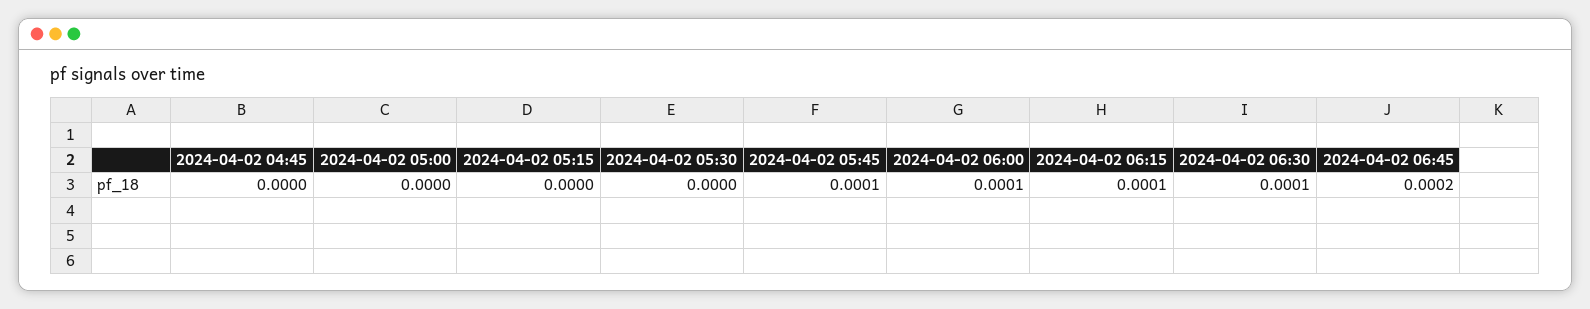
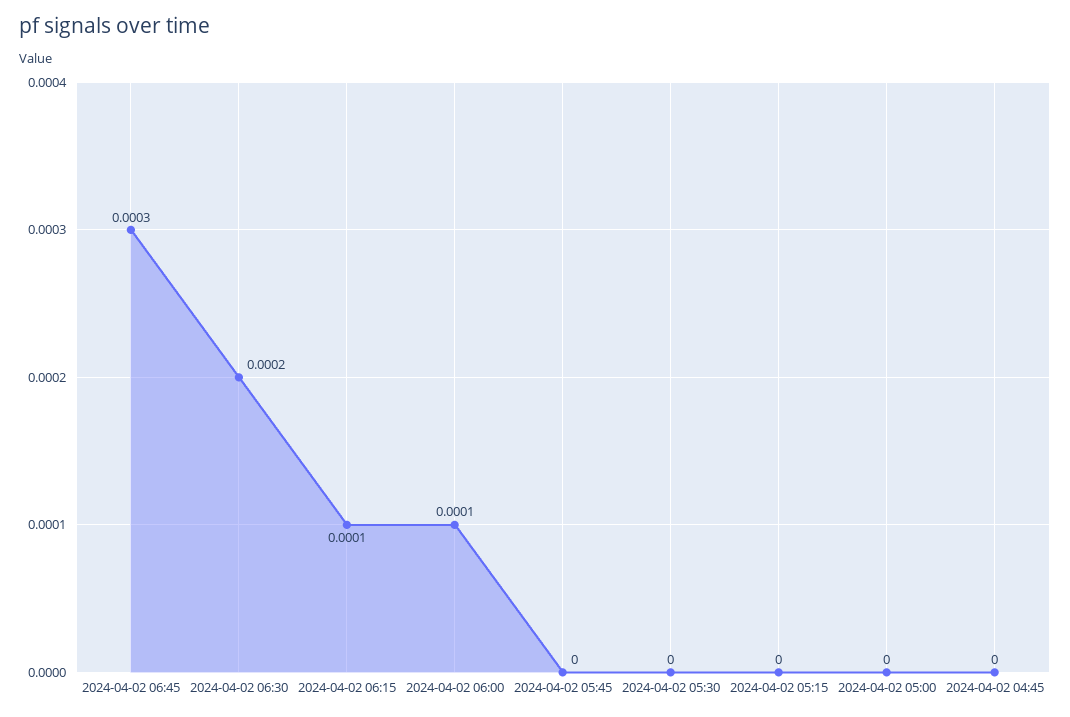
2024-04-02 05:45: 0.0001 -> 0
2024-04-02 06:30: 0.0001 -> 0.0002
2024-04-02 06:45: 0.0002 -> 0.0003

